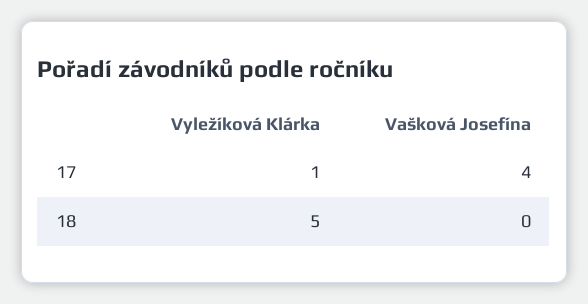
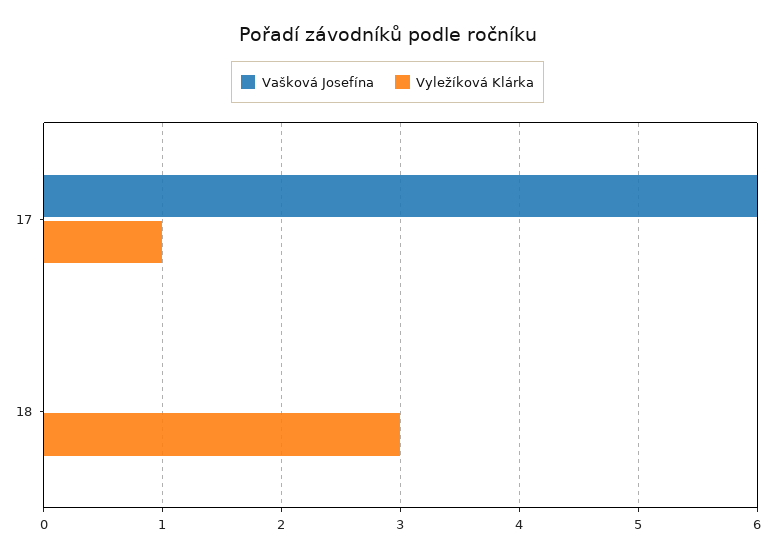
Vašková Josefína, 17: 4 -> 6
Vyležíková Klárka, 18: 5 -> 3

